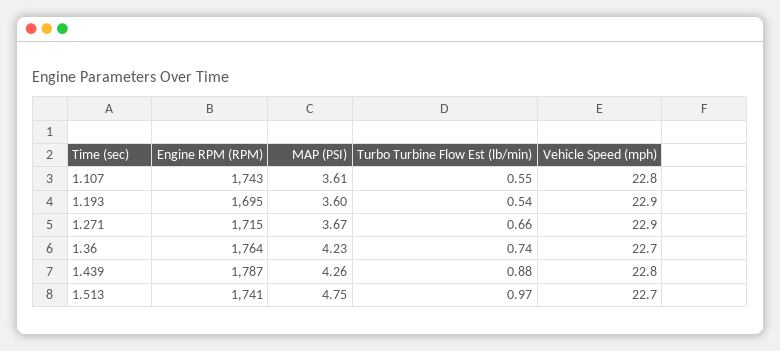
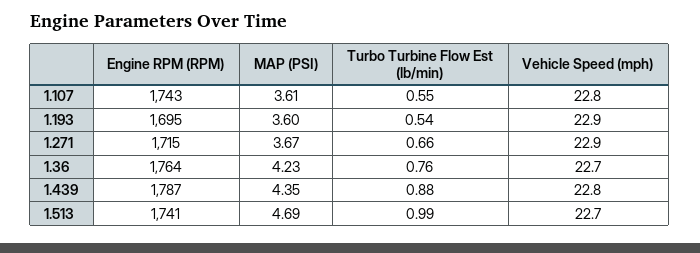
Turbo Turbine Flow Est (lb/min), 1.36: 0.74 -> 0.76
MAP (PSI), 1.439: 4.26 -> 4.35
MAP (PSI), 1.513: 4.75 -> 4.69
Turbo Turbine Flow Est (lb/min), 1.513: 0.97 -> 0.99

